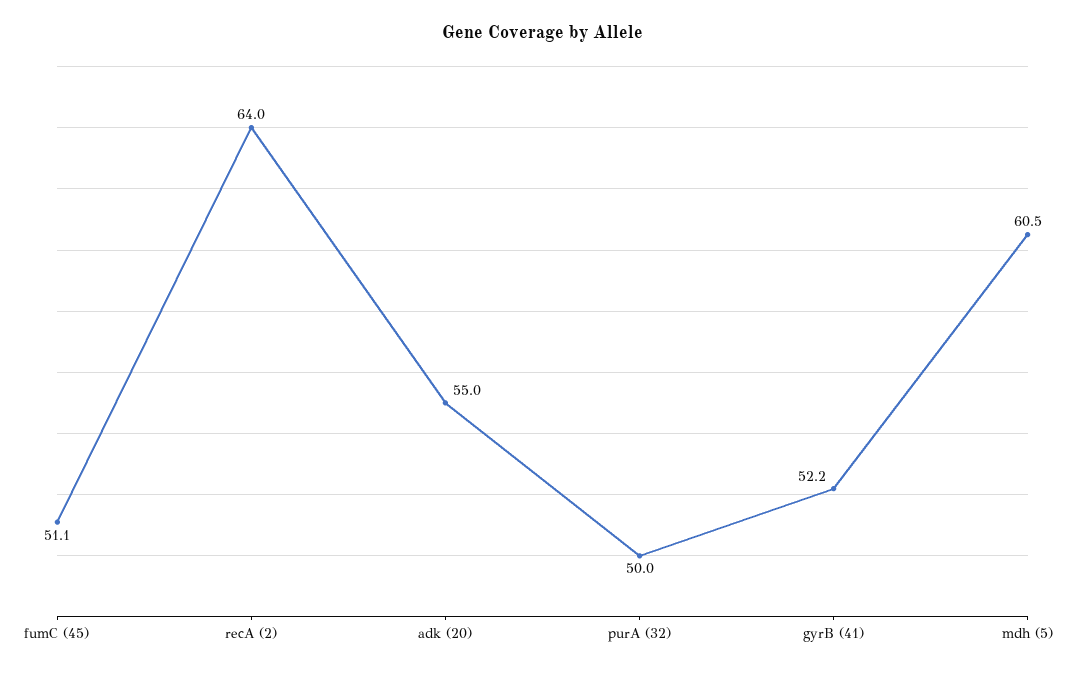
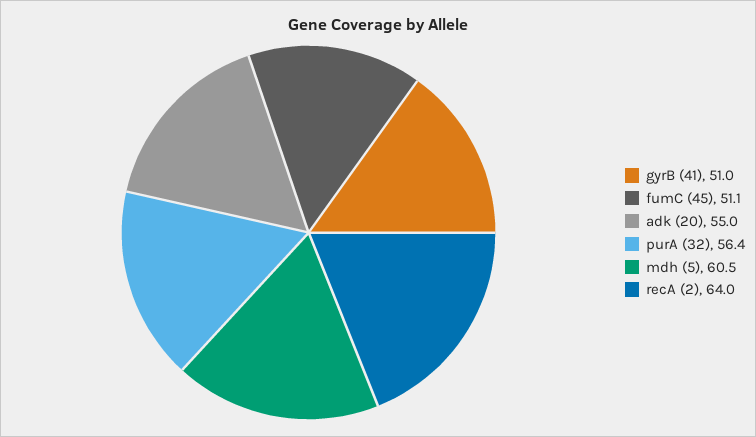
purA (32): 50 -> 56.4
gyrB (41): 52.2 -> 51

